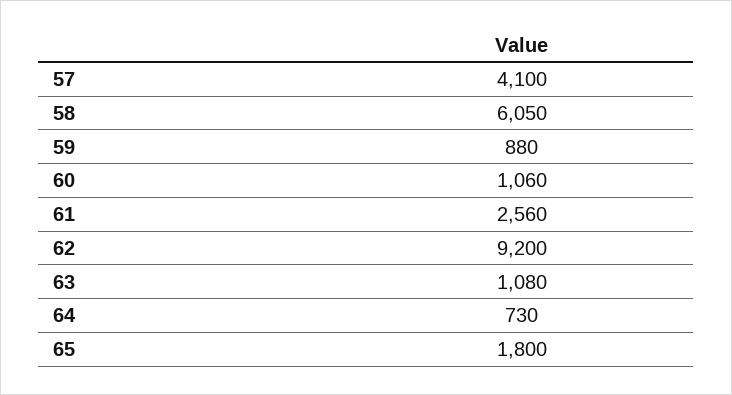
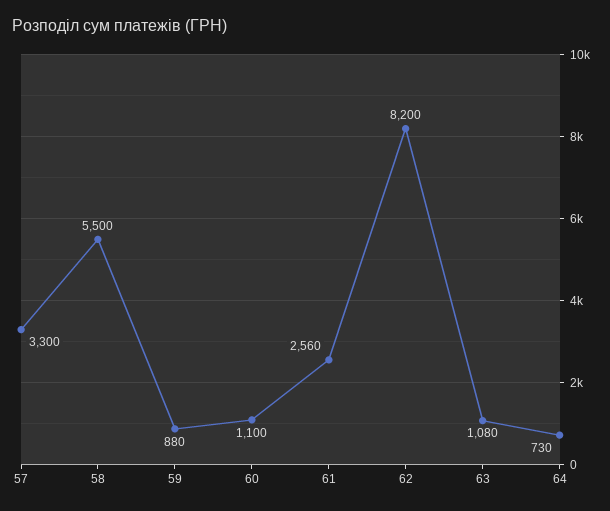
57: 4100 -> 3300
58: 6050 -> 5500
60: 1060 -> 1100
62: 9200 -> 8200
65: 1800 -> none

